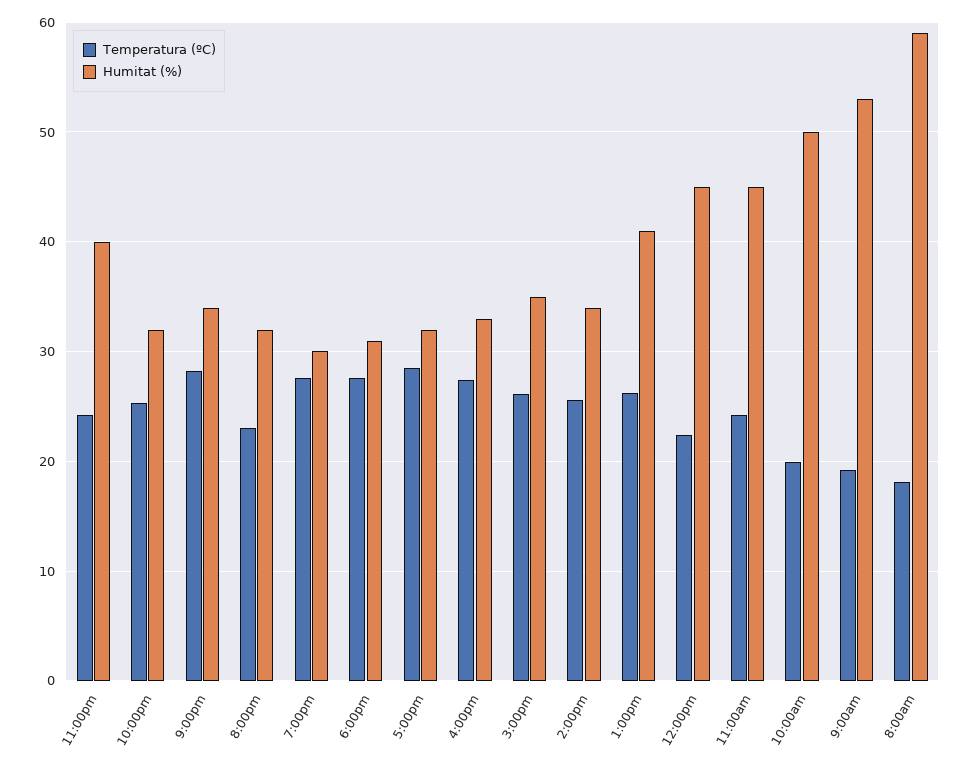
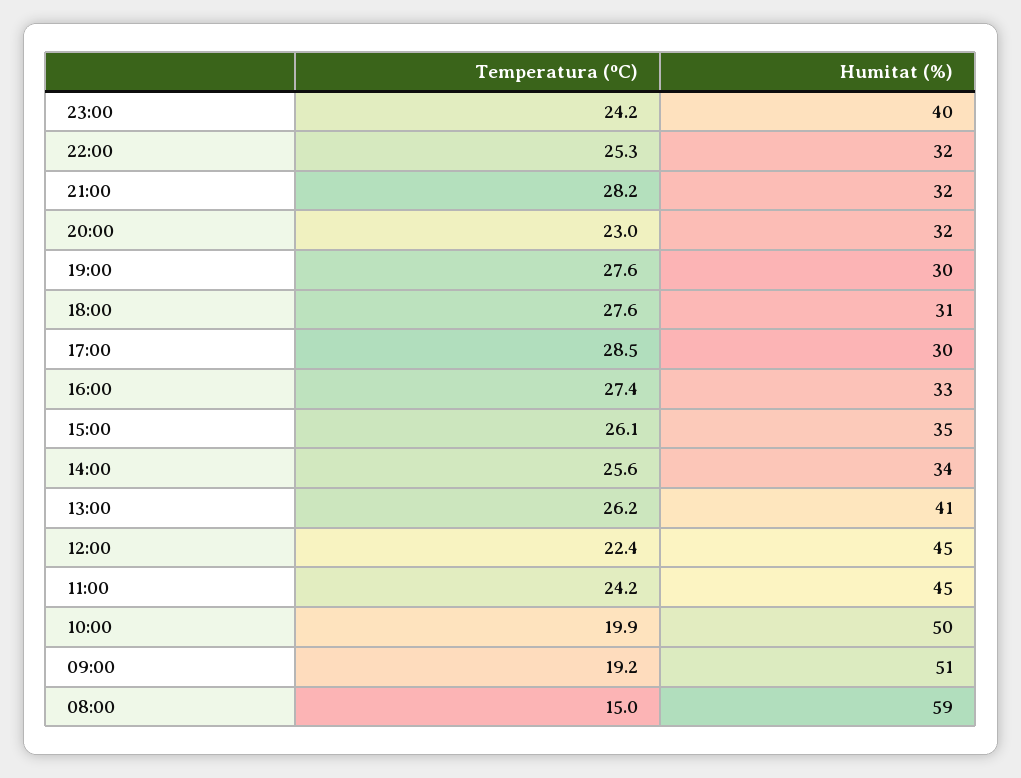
Humitat (%), 9:00pm: 34 -> 32
Humitat (%), 5:00pm: 32 -> 30
Humitat (%), 9:00am: 53 -> 51
Temperatura (ºC), 8:00am: 18 -> 15

